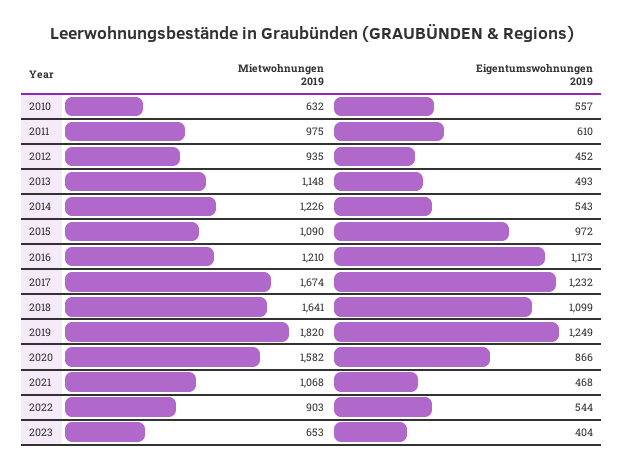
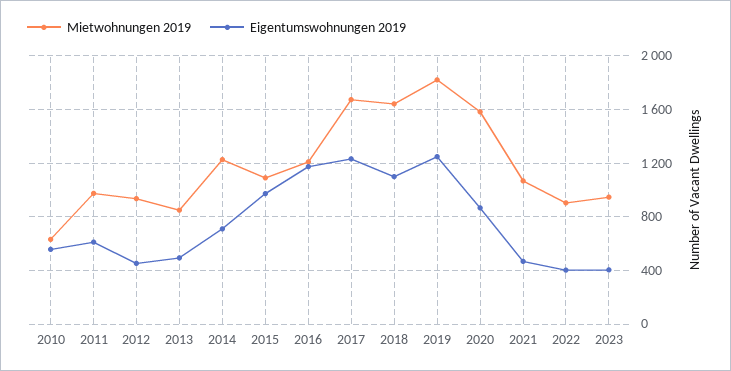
Mietwohnungen 2019, 2013: 1148 -> 850
Eigentumswohnungen 2019, 2014: 543 -> 700
Eigentumswohnungen 2019, 2022: 544 -> 400
Mietwohnungen 2019, 2023: 653 -> 950

